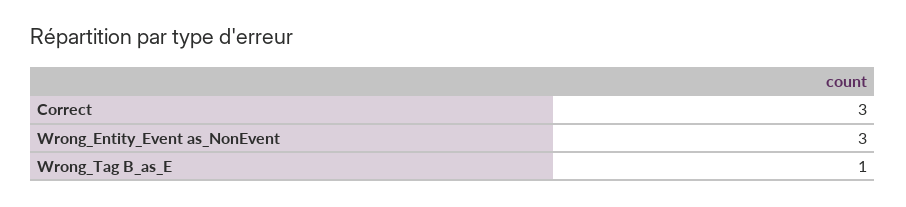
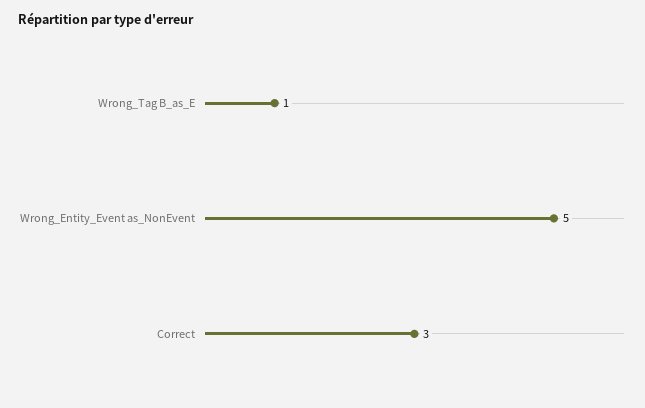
Wrong_Entity_Event as_NonEvent: 3 -> 5

